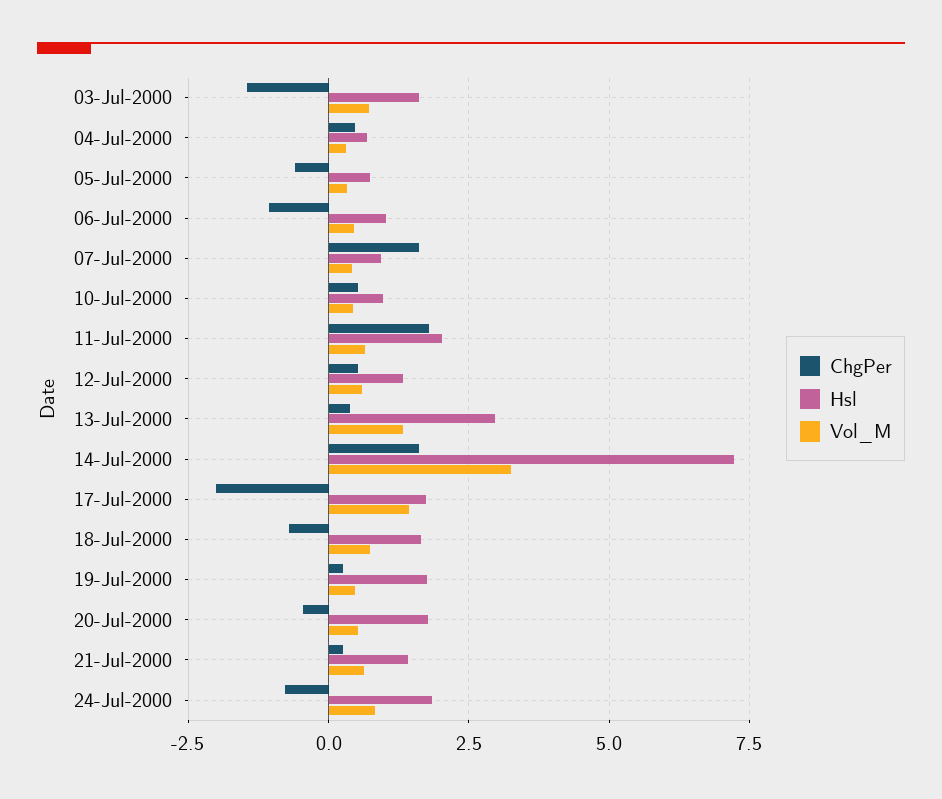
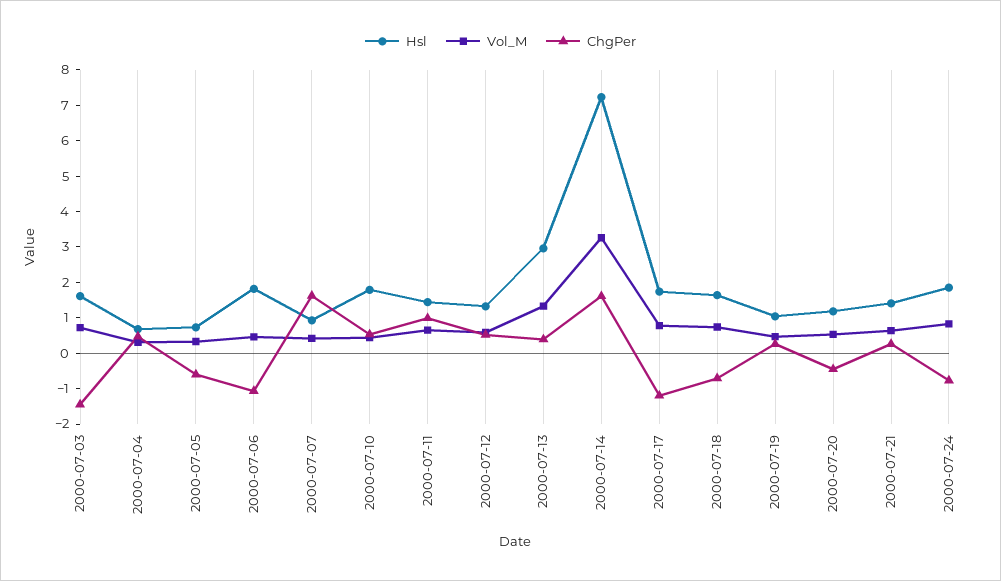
Hsl, 06-Jul-2000: 1 -> 1.75
Hsl, 10-Jul-2000: 1 -> 1.75
ChgPer, 11-Jul-2000: 1.75 -> 1
Hsl, 11-Jul-2000: 2 -> 1.5
ChgPer, 17-Jul-2000: -2 -> -1.25
Vol_M, 17-Jul-2000: 1.5 -> 0.75
Hsl, 19-Jul-2000: 1.75 -> 1
Hsl, 20-Jul-2000: 1.75 -> 1.25

